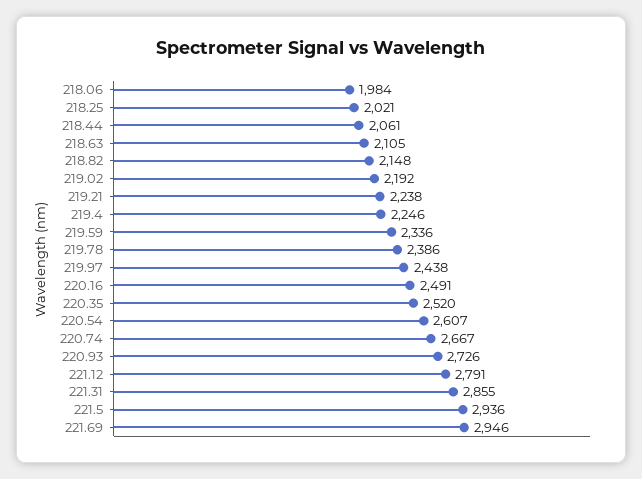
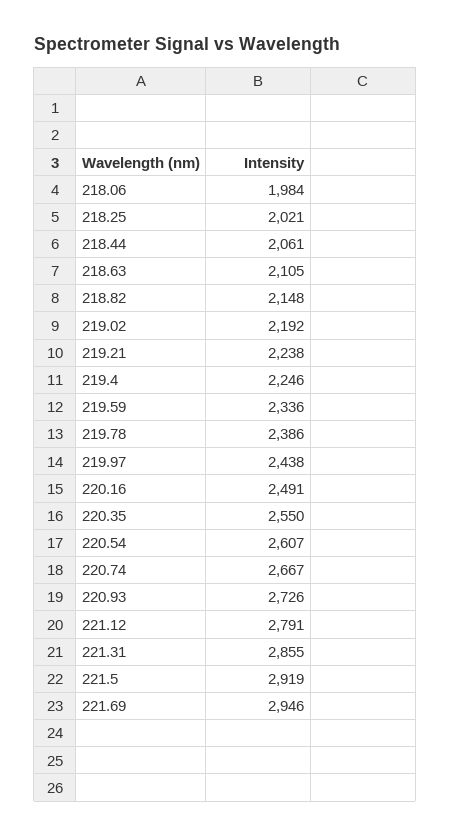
220.35: 2520 -> 2550
221.5: 2936 -> 2919

